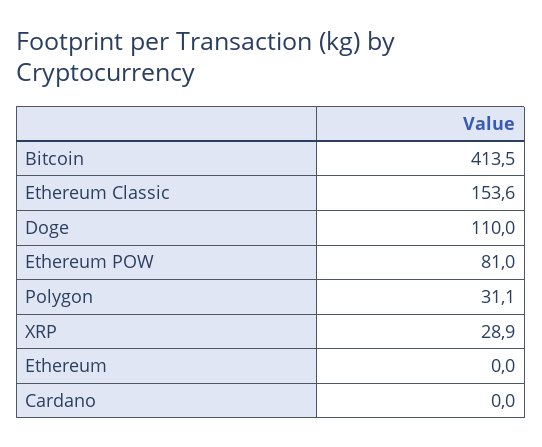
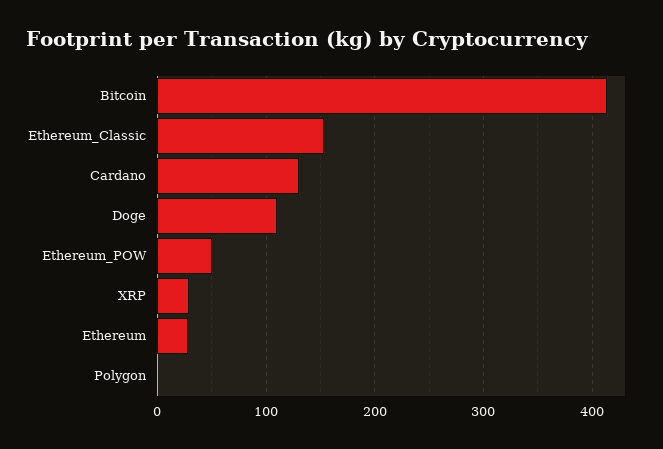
Ethereum POW: 81 -> 50
Polygon: 31.1 -> 0
Ethereum: 0 -> 30
Cardano: 0 -> 130

